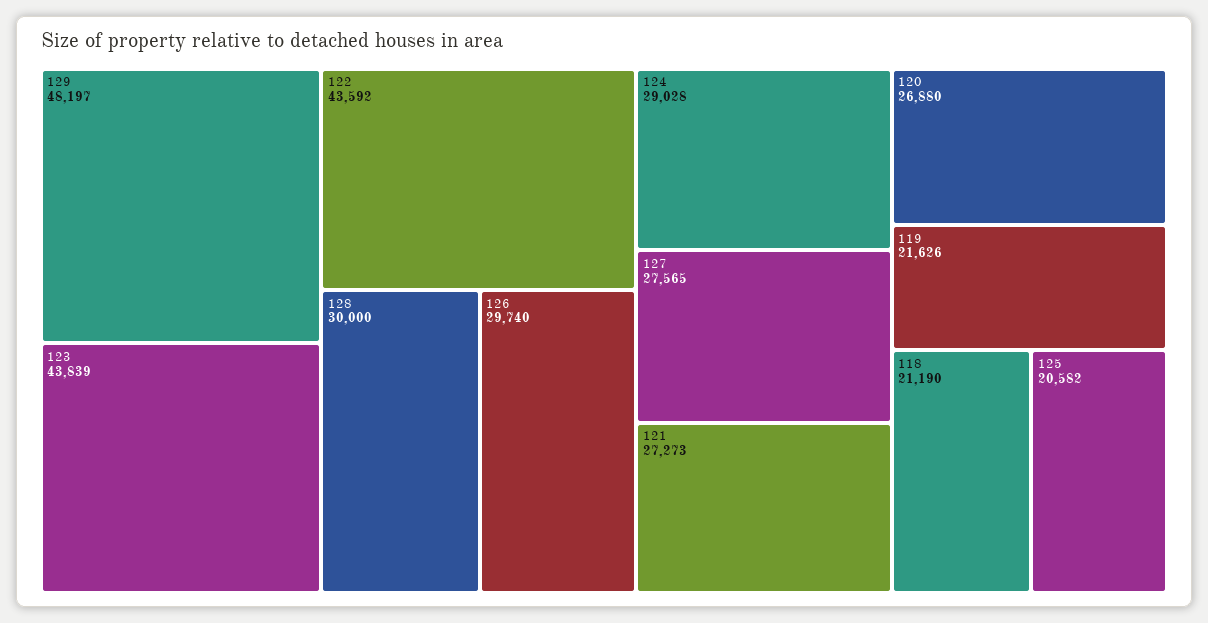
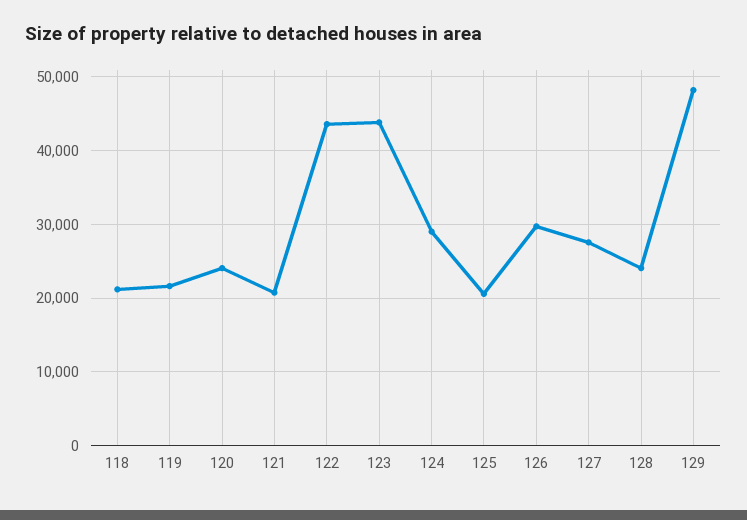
128: 30000 -> 24000
121: 27273 -> 21000
120: 26880 -> 24000

